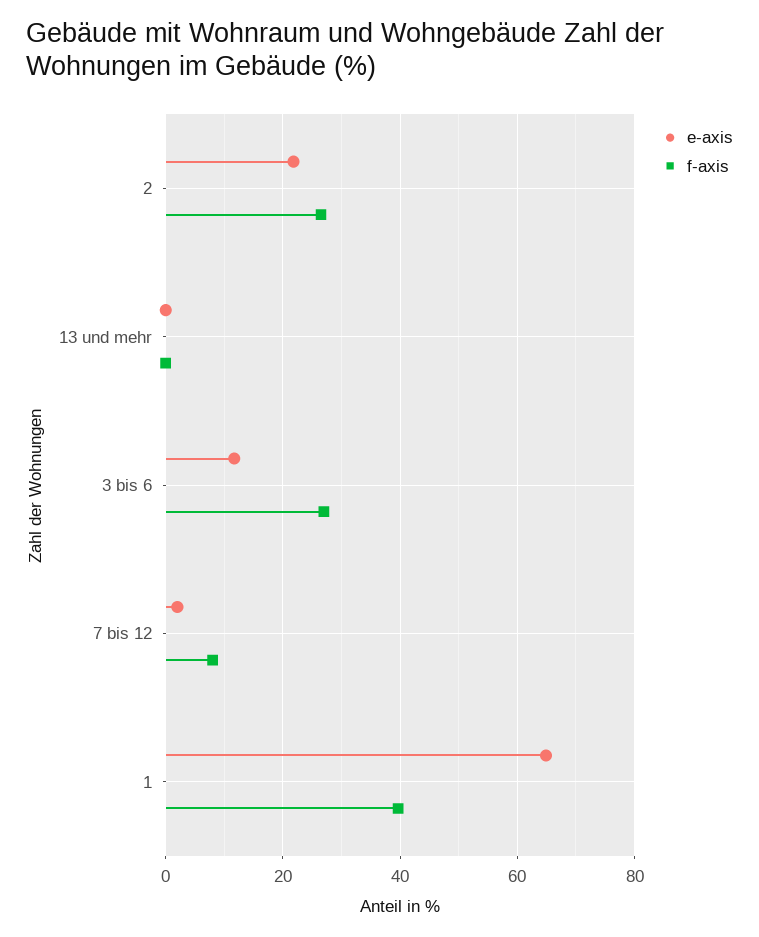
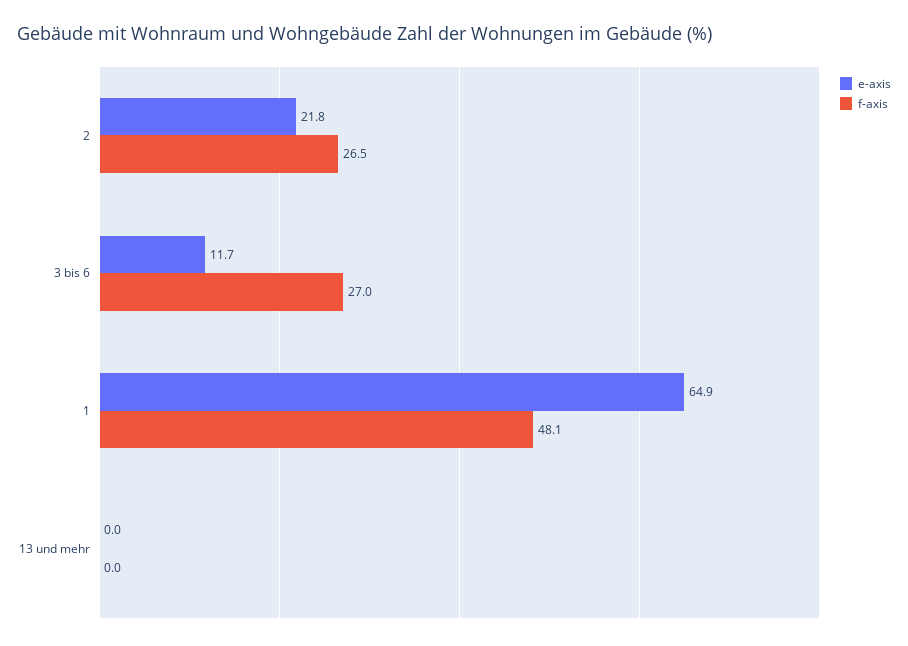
e-axis, 7 bis 12: 2 -> none
f-axis, 7 bis 12: 8 -> none
f-axis, 1: 40 -> 48.1

